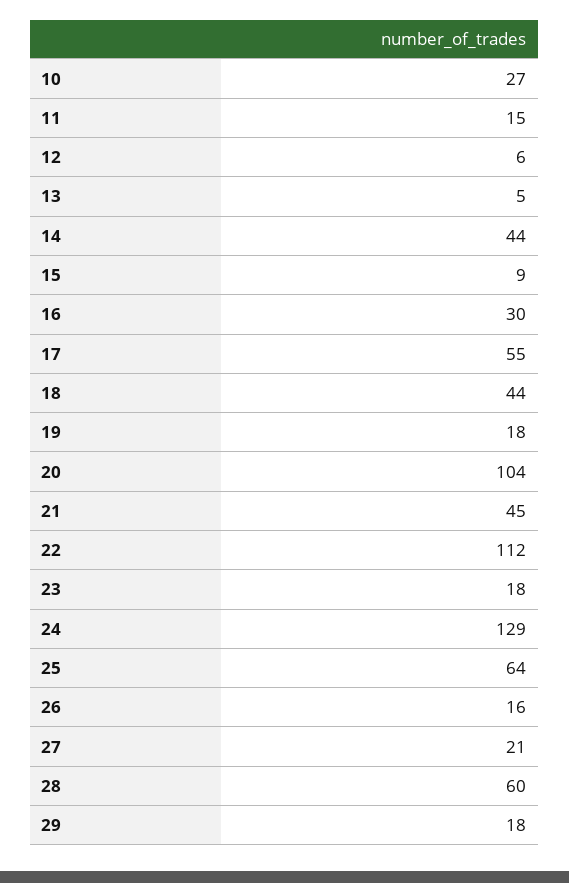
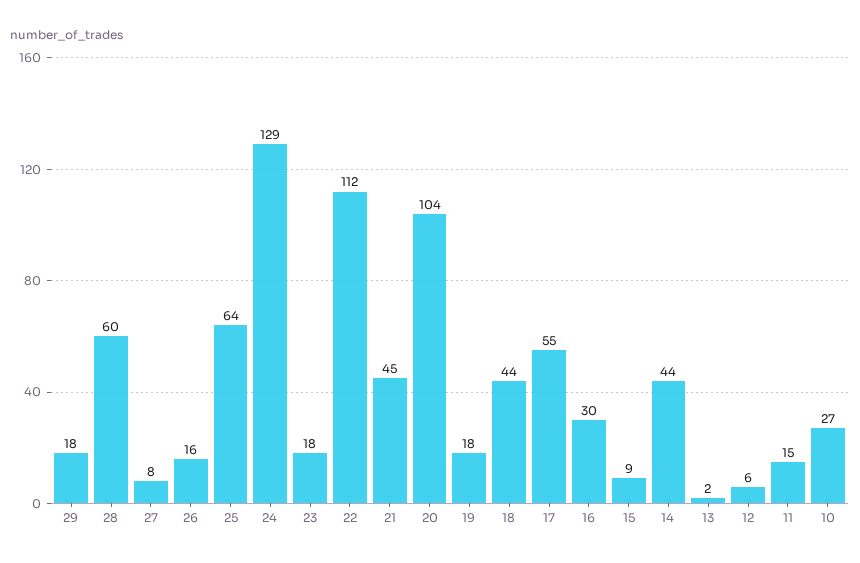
13: 5 -> 2
27: 21 -> 8

